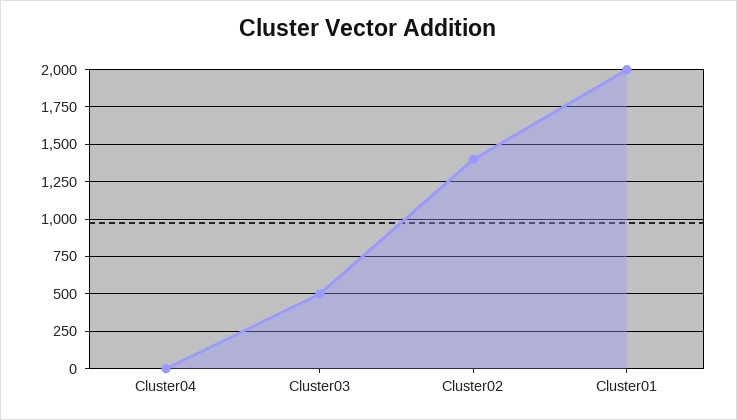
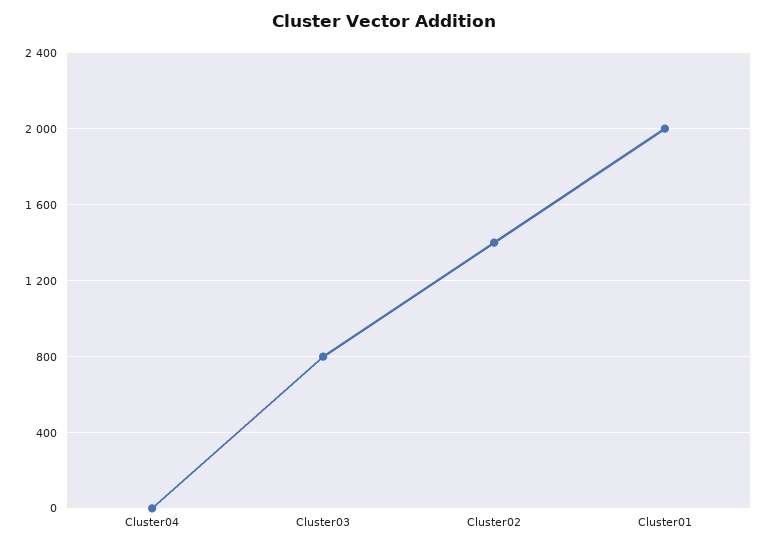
Cluster03: 500 -> 800

